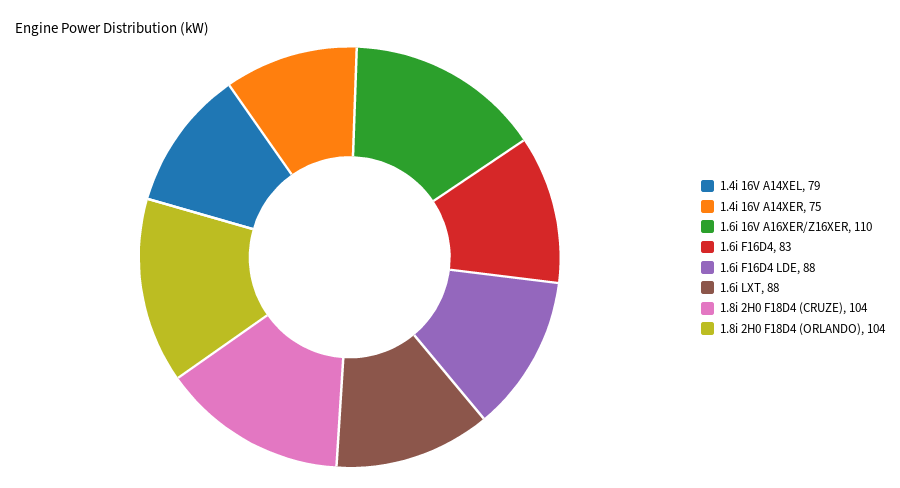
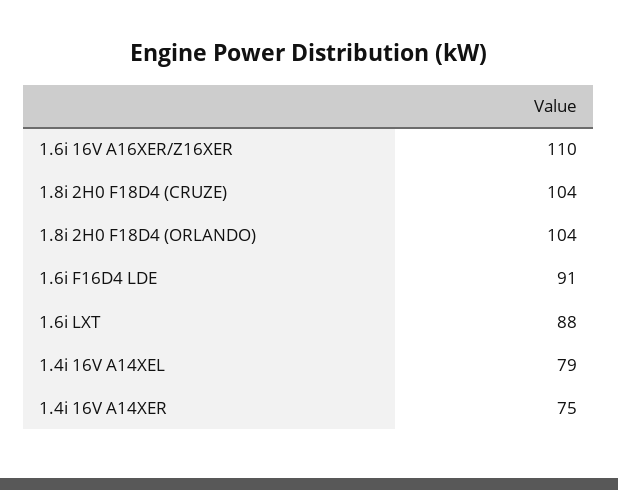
1.6i F16D4: 83 -> none
1.6i F16D4 LDE: 88 -> 91

